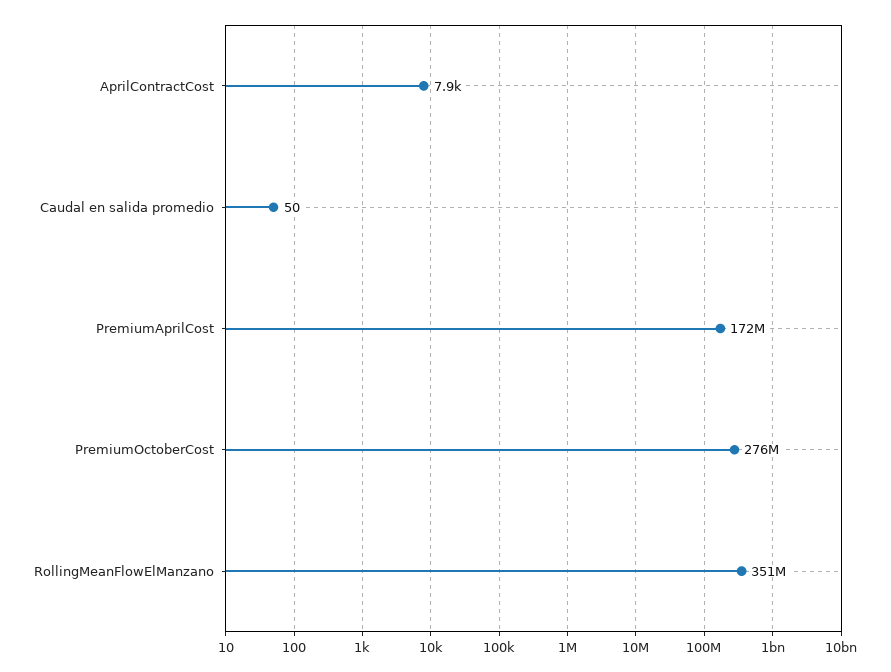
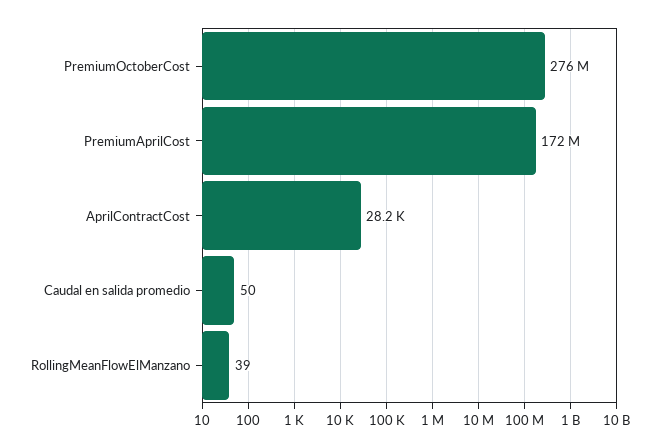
AprilContractCost: 7900 -> 28200
RollingMeanFlowElManzano: 351000000 -> 39

